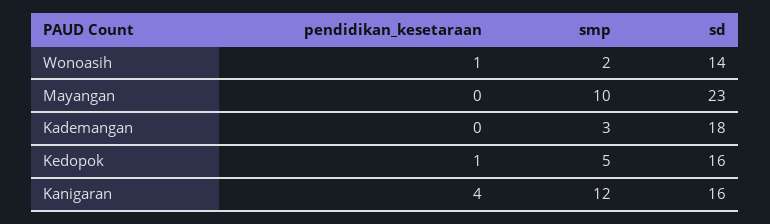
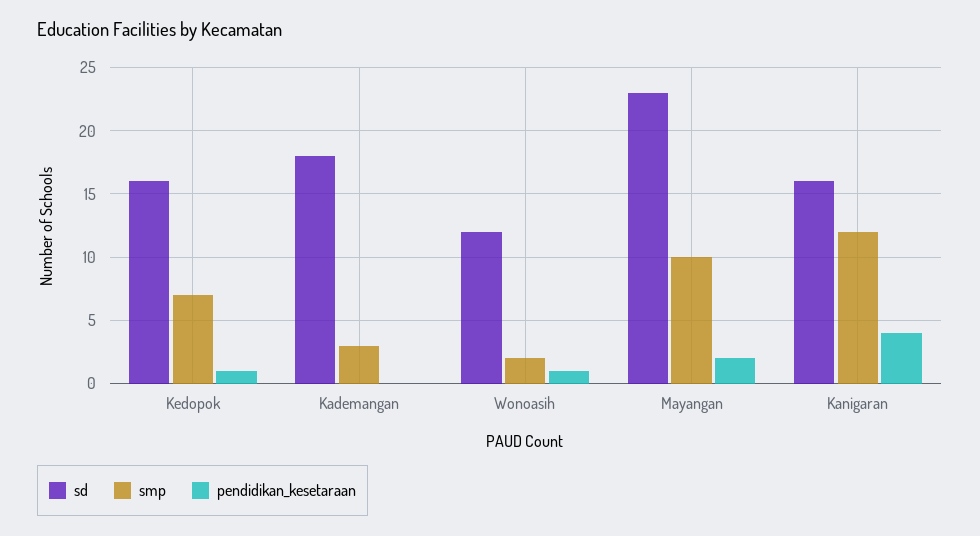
sd, Wonoasih: 14 -> 12
pendidikan_kesetaraan, Mayangan: 0 -> 2
smp, Kedopok: 5 -> 7

